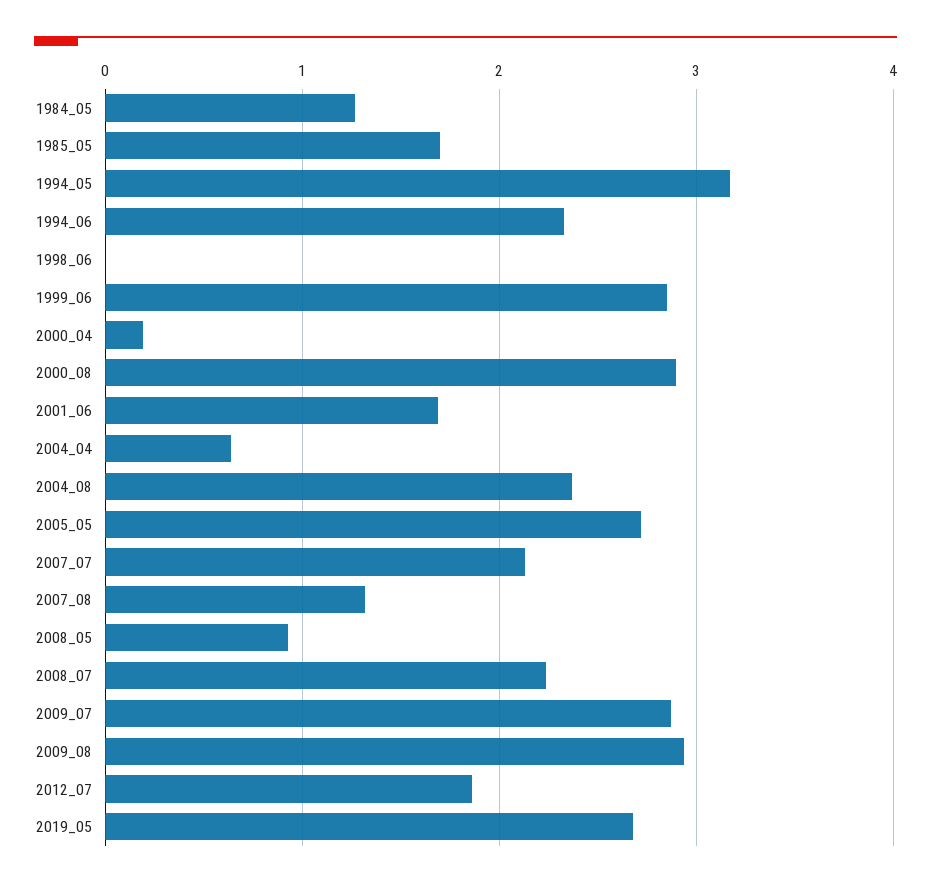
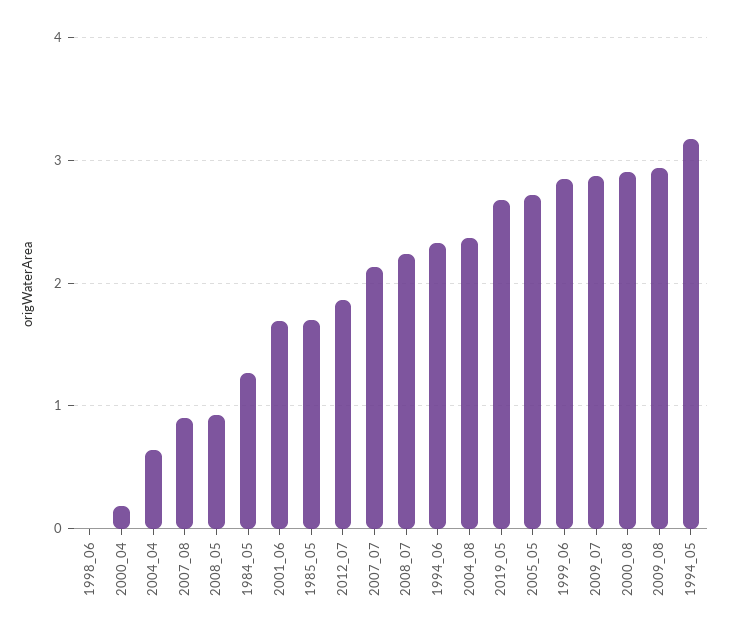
2007_08: 1.3 -> 0.9

